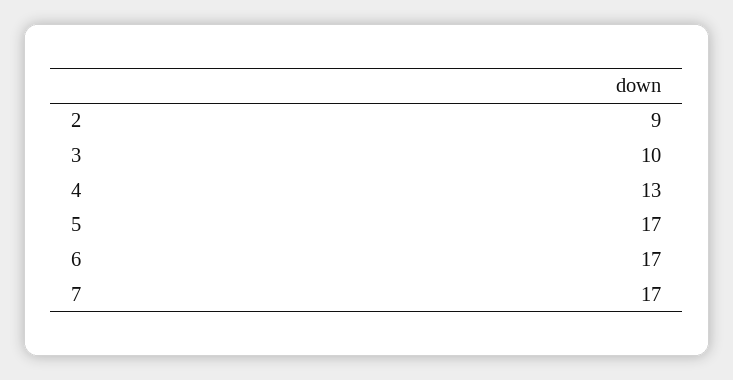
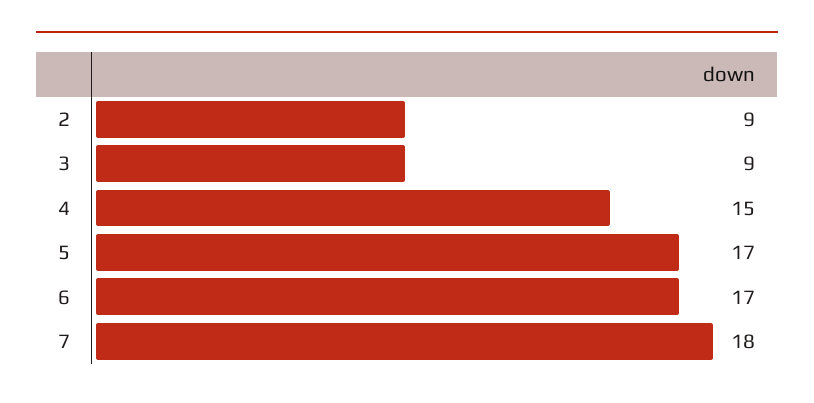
3: 10 -> 9
4: 13 -> 15
7: 17 -> 18

